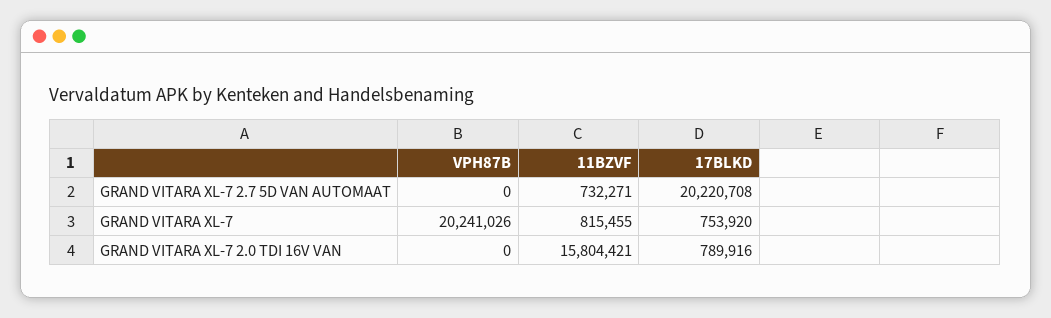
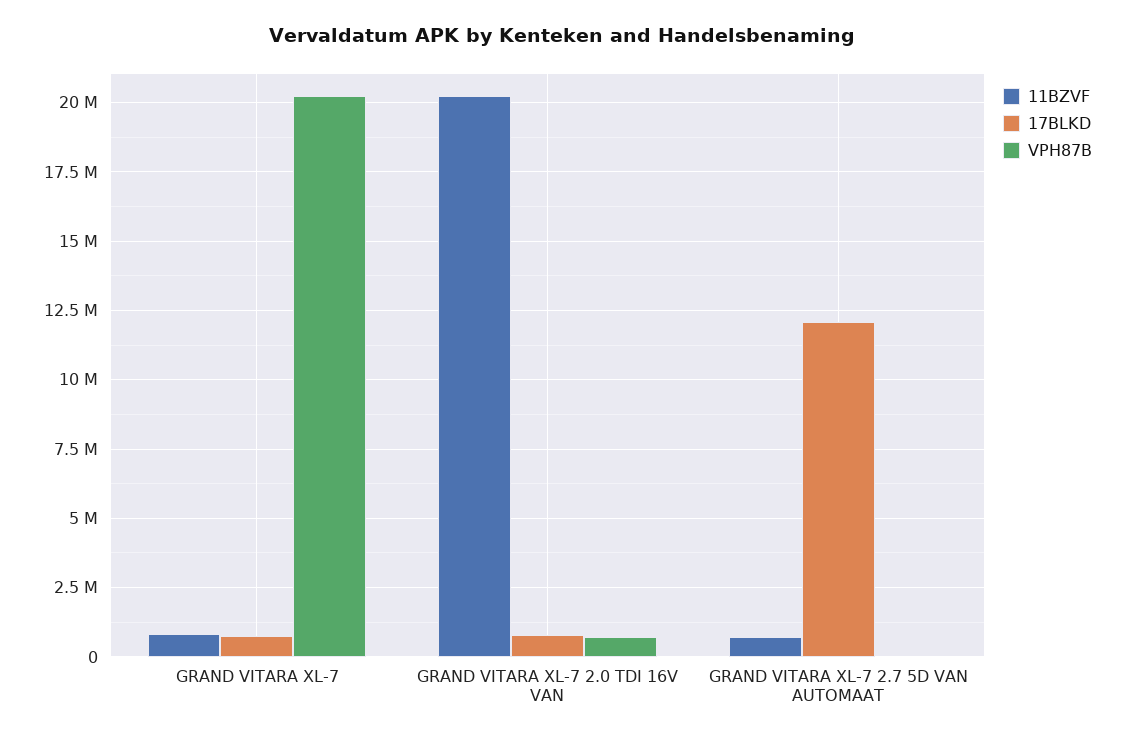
17BLKD, GRAND VITARA XL-7 2.7 5D VAN AUTOMAAT: 20220708 -> 12000000
VPH87B, GRAND VITARA XL-7 2.0 TDI 16V VAN: 0 -> 750000
11BZVF, GRAND VITARA XL-7 2.0 TDI 16V VAN: 15804421 -> 20250000

